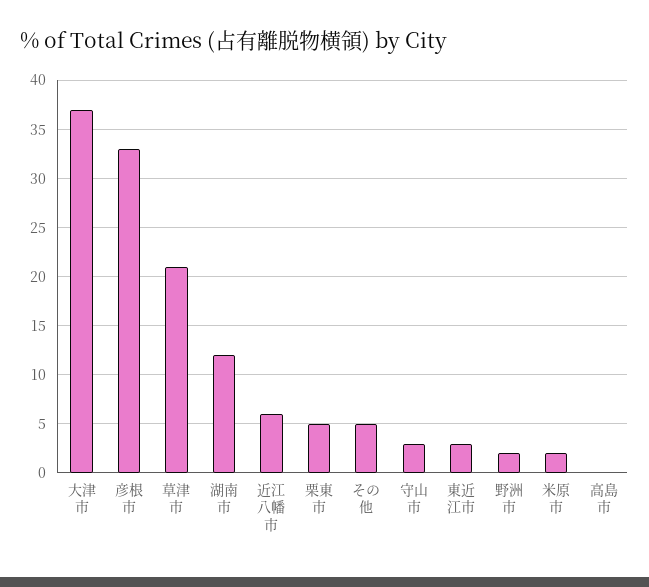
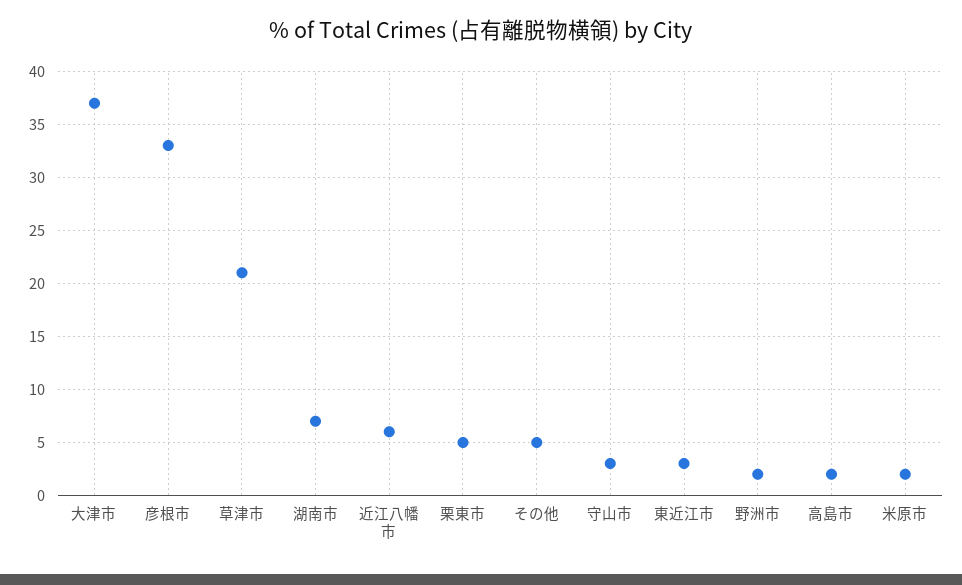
湖南市: 12 -> 7
高島市: 0 -> 2

